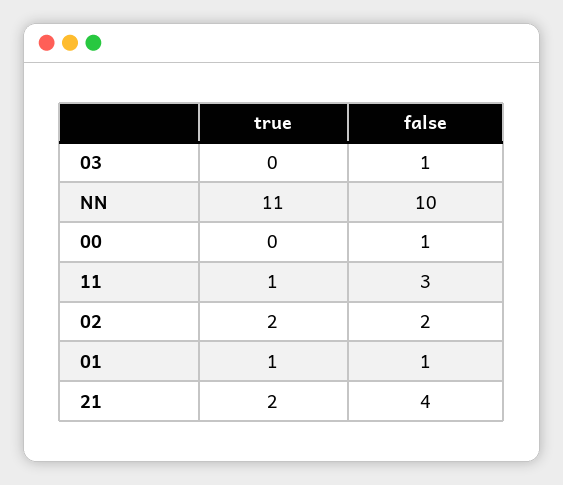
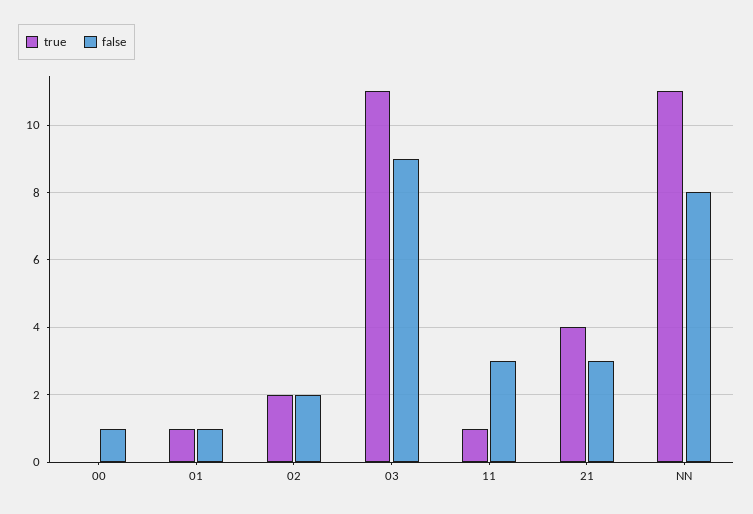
true, 03: 0 -> 11
false, 03: 1 -> 9
false, NN: 10 -> 8
true, 21: 2 -> 4
false, 21: 4 -> 3

